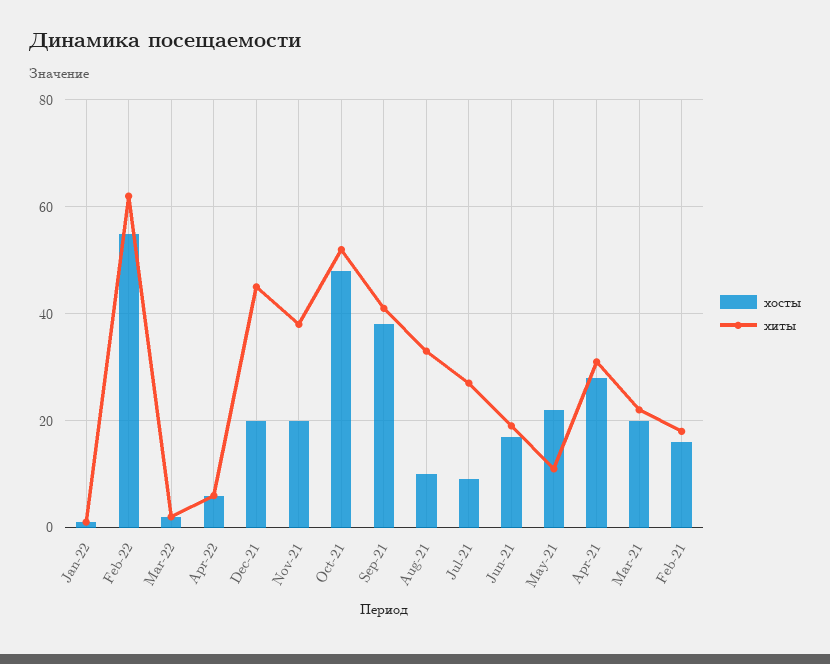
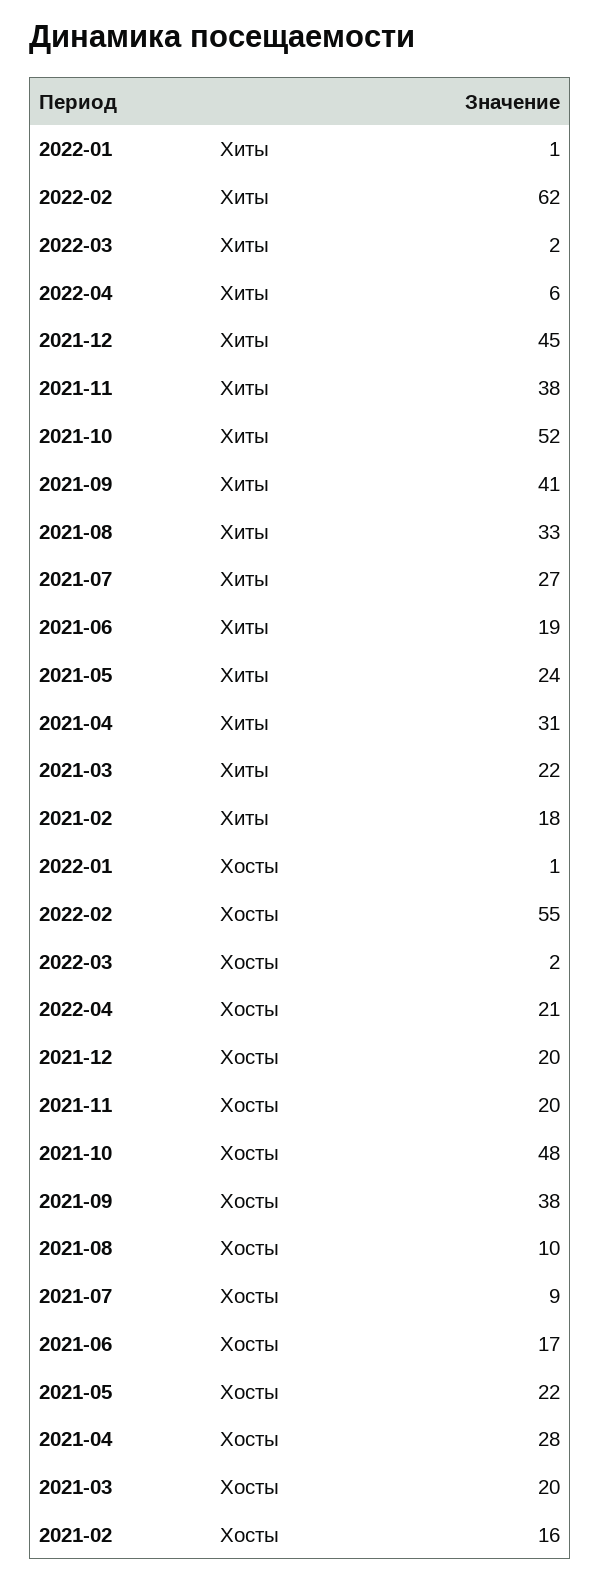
хосты, Apr-22: 5 -> 21
хиты, May-21: 10 -> 24

